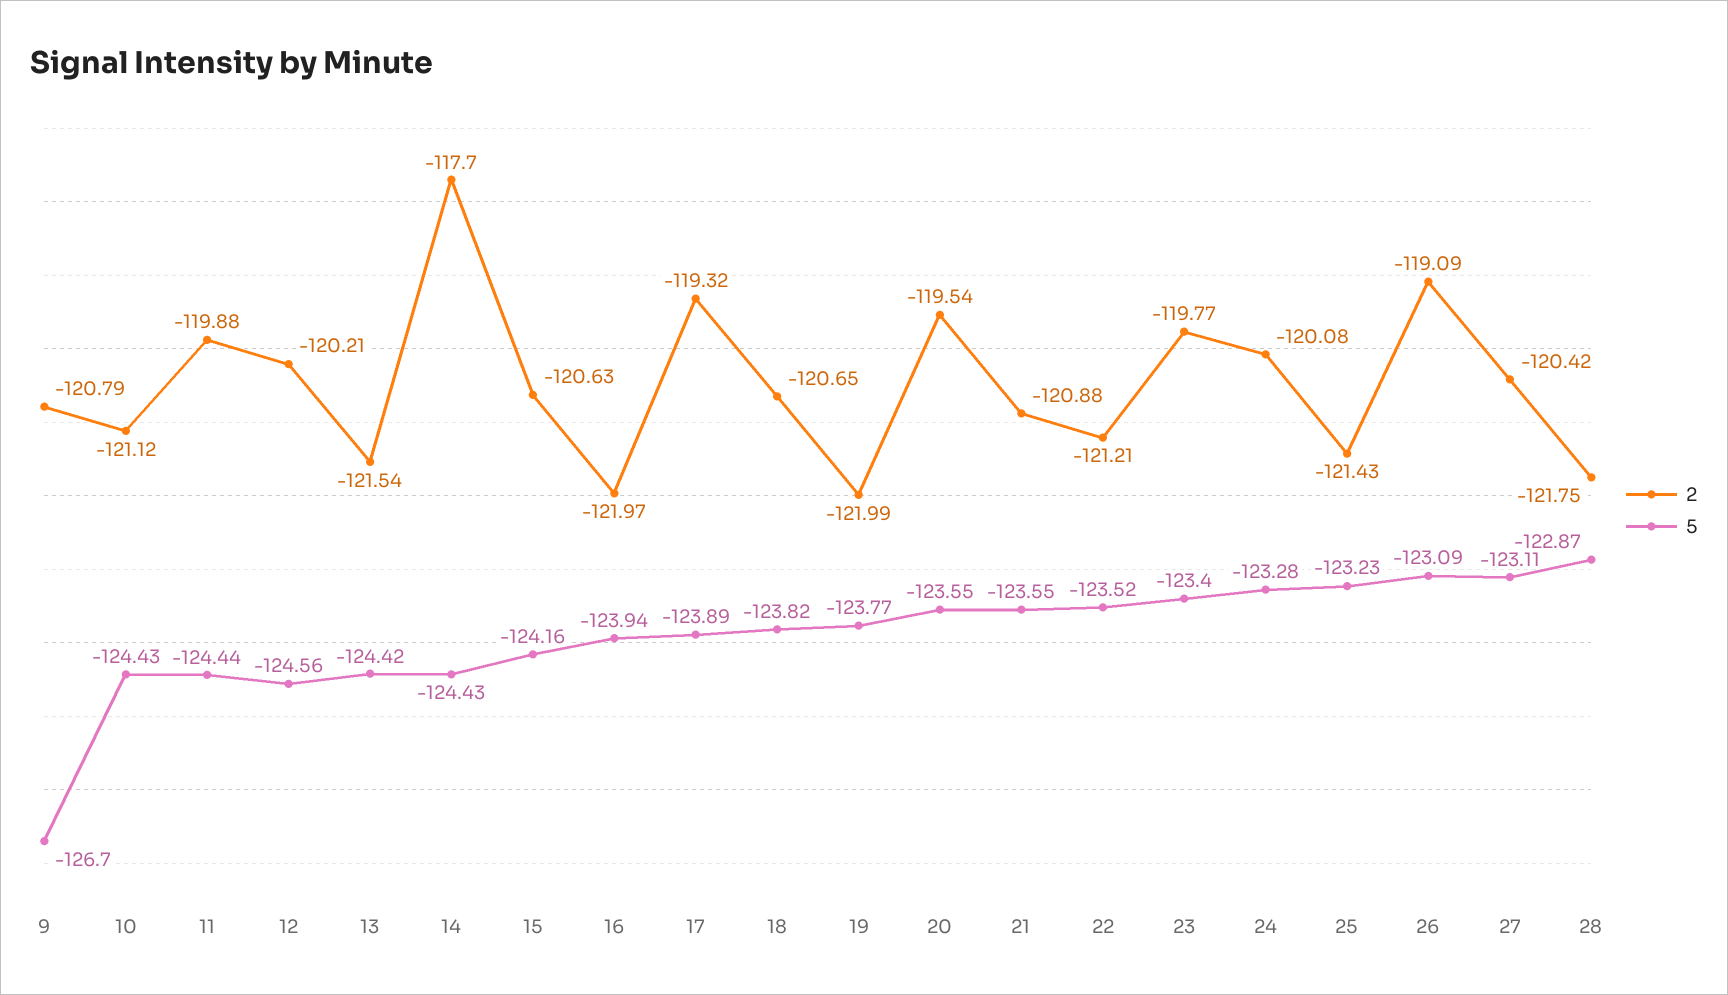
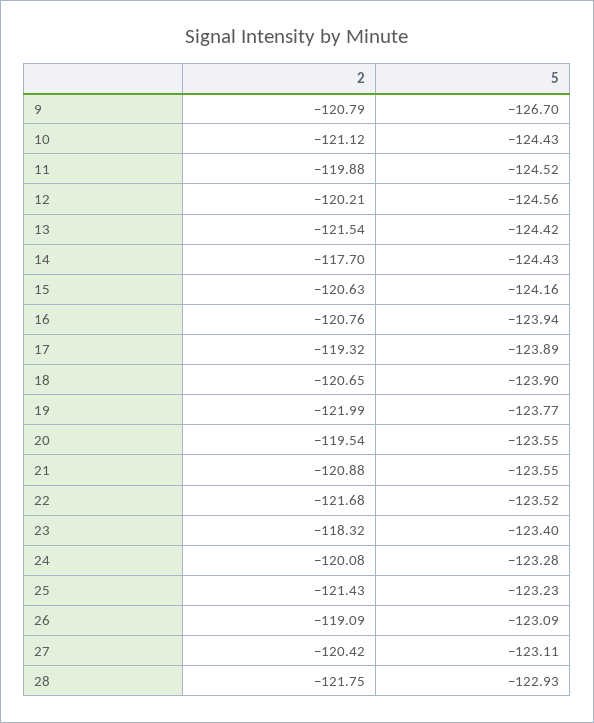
5, 11: -124.44 -> -124.52
2, 16: -121.97 -> -120.76
5, 18: -123.82 -> -123.9
2, 22: -121.21 -> -121.68
2, 23: -119.77 -> -118.32
5, 28: -122.87 -> -122.93

